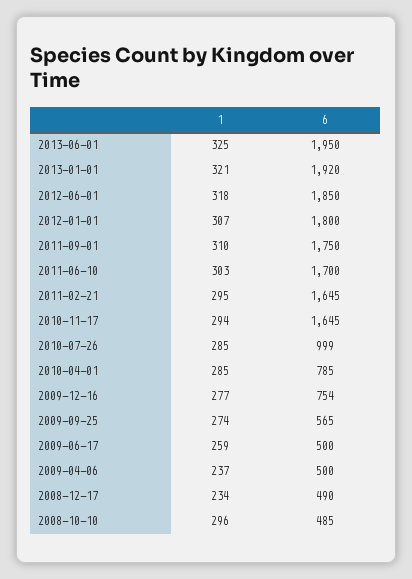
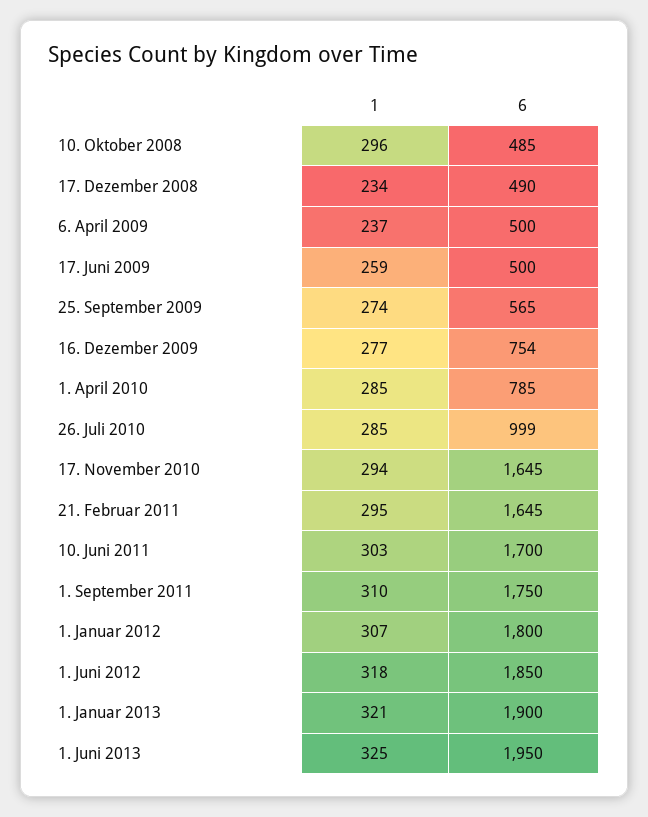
6, 2013-01-01: 1920 -> 1900

